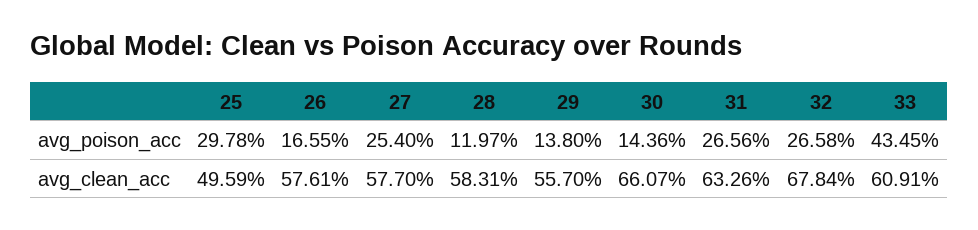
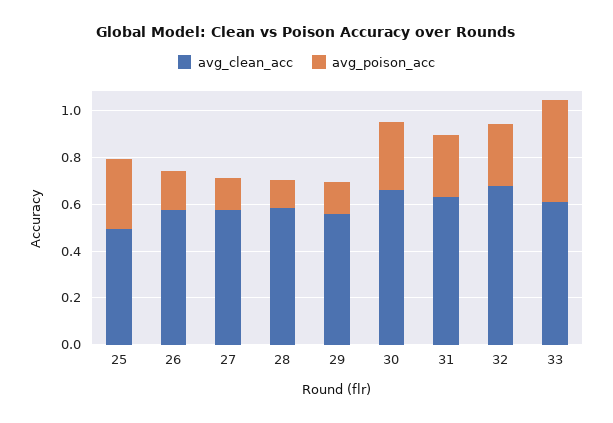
avg_poison_acc, 27: 0.254 -> 0.15
avg_poison_acc, 30: 0.1436 -> 0.3

